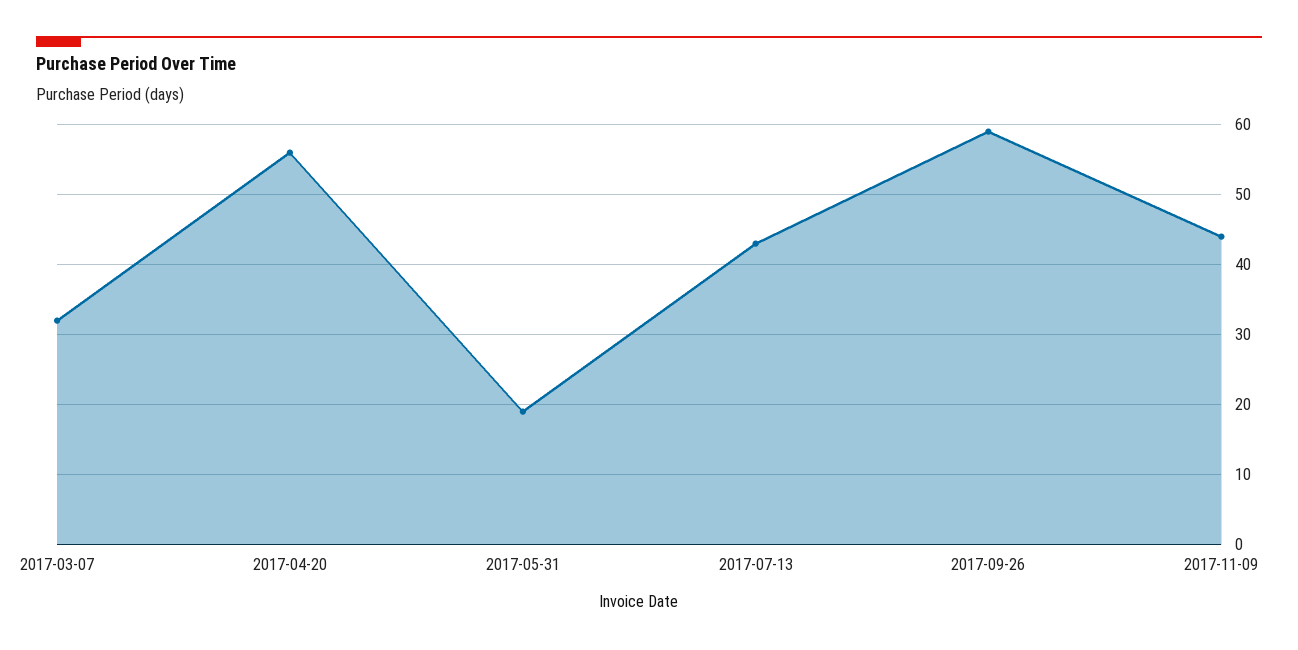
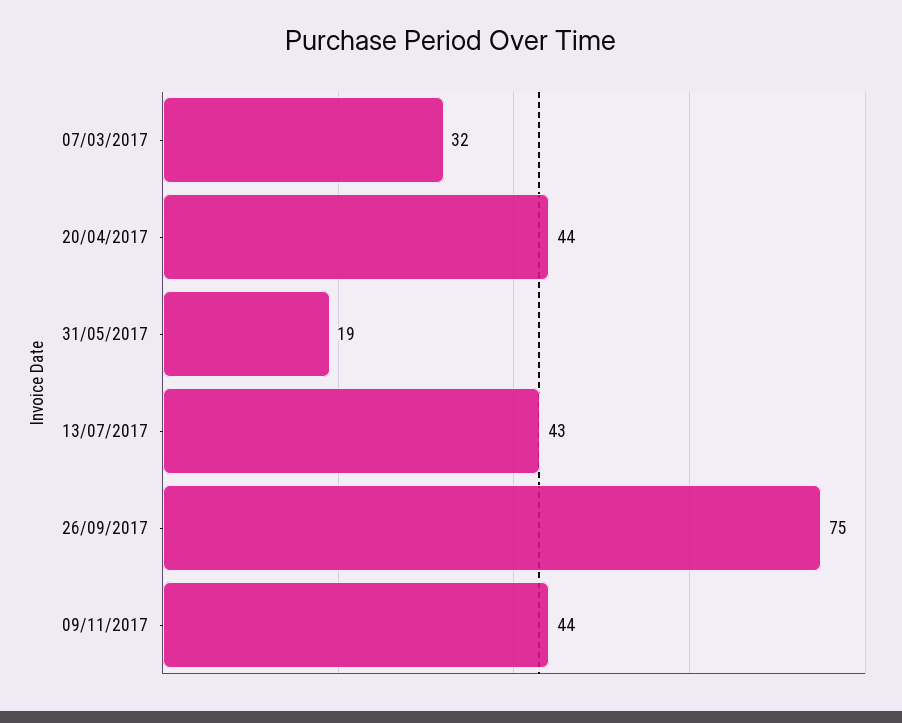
2017-04-20: 56 -> 44
2017-09-26: 59 -> 75

